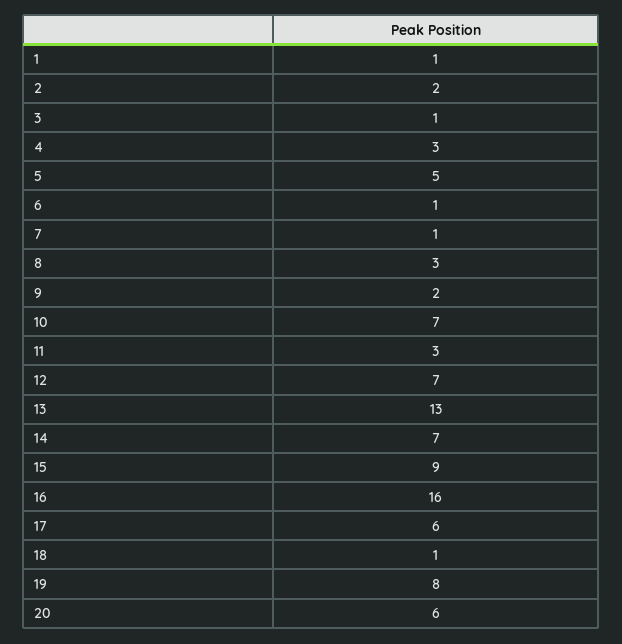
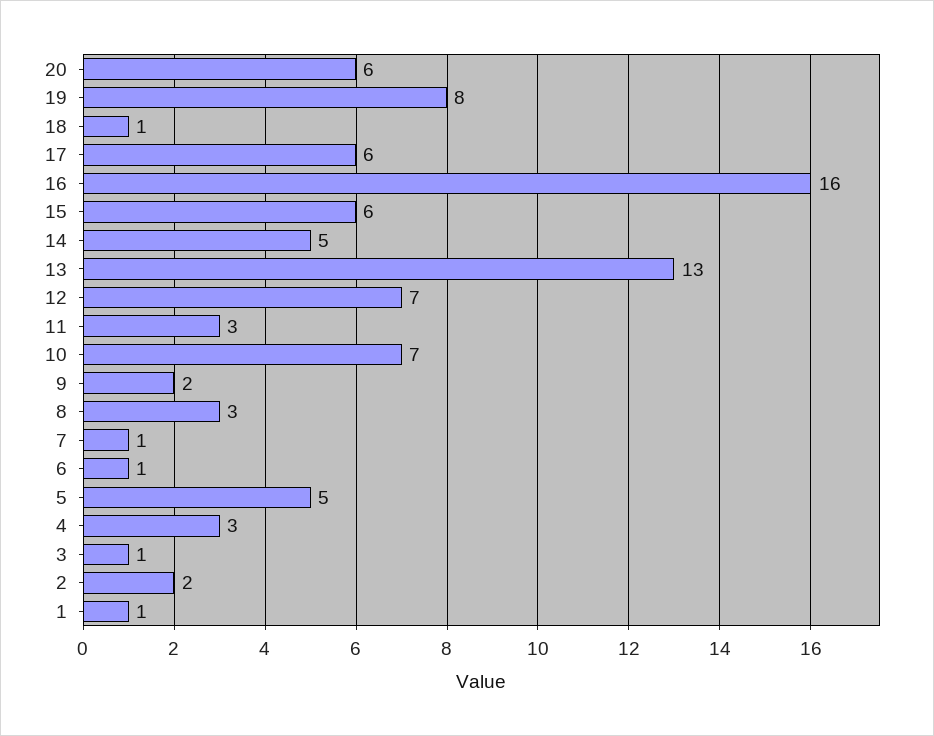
14: 7 -> 5
15: 9 -> 6

